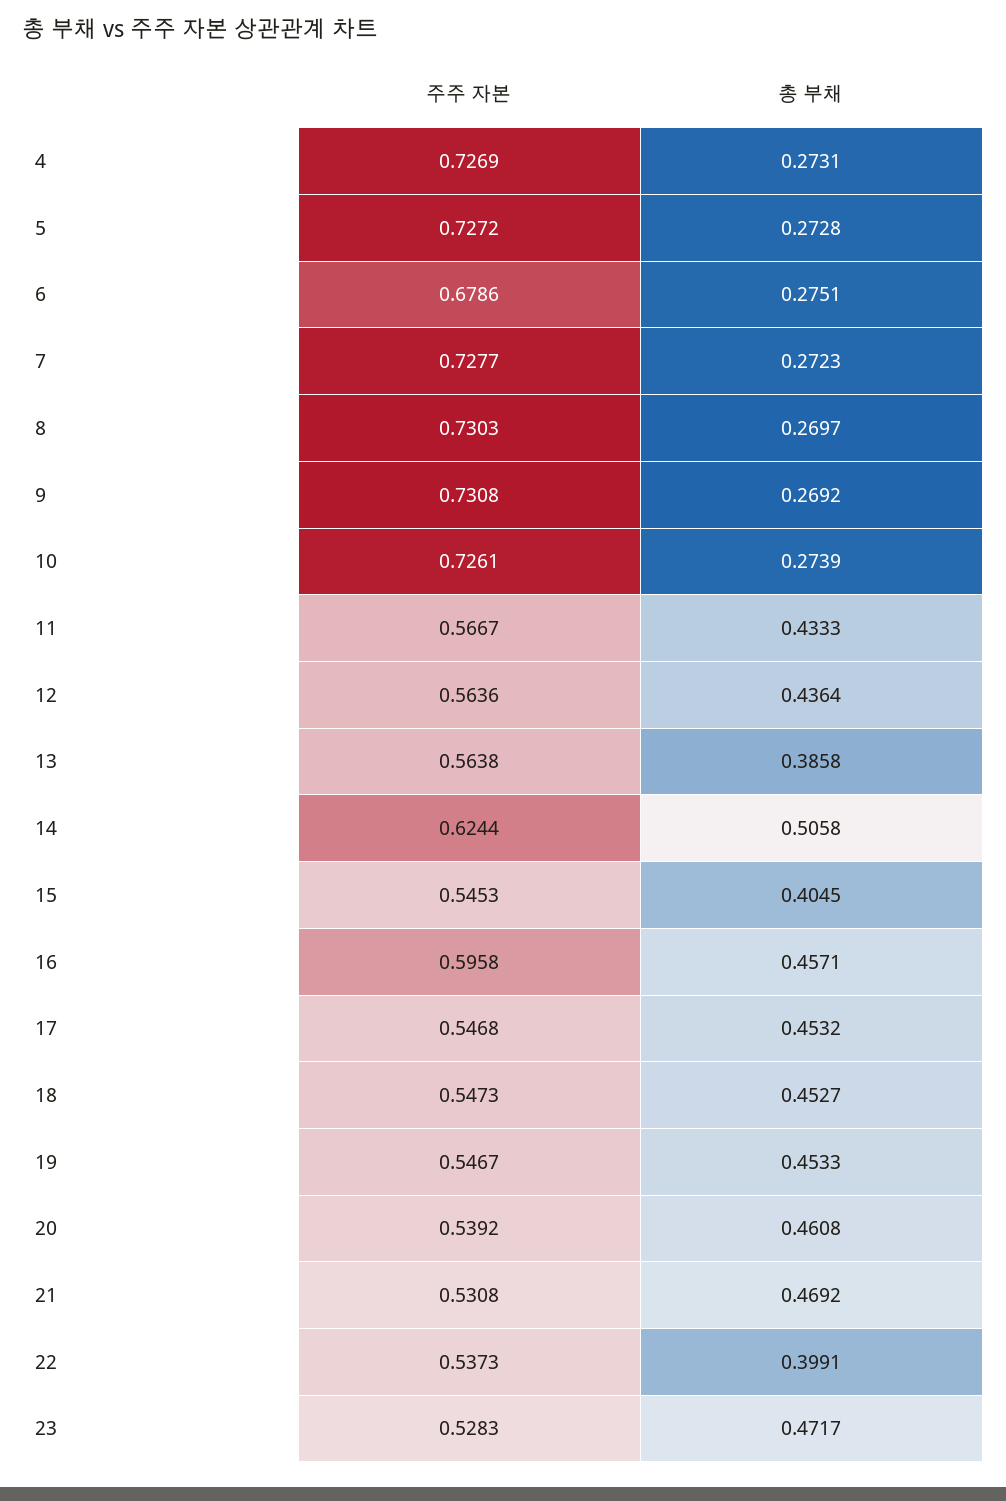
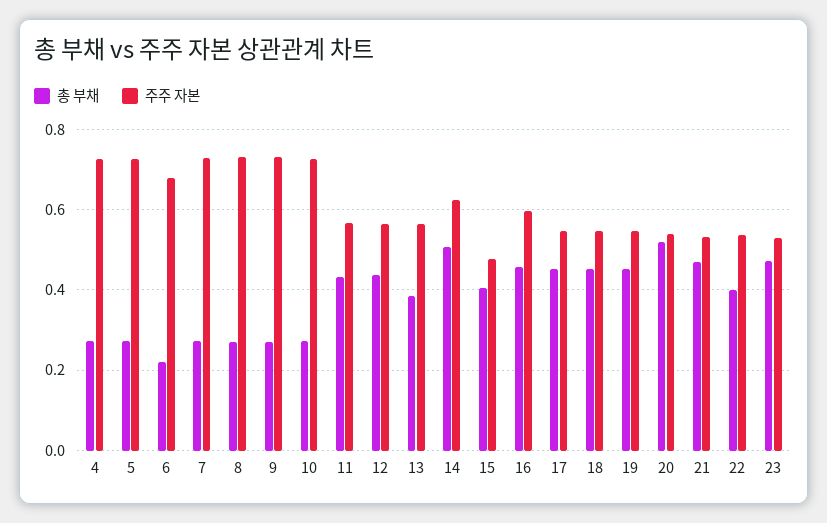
총 부채, 6: 0.2751 -> 0.22
주주 자본, 15: 0.5453 -> 0.48
총 부채, 20: 0.4608 -> 0.52

